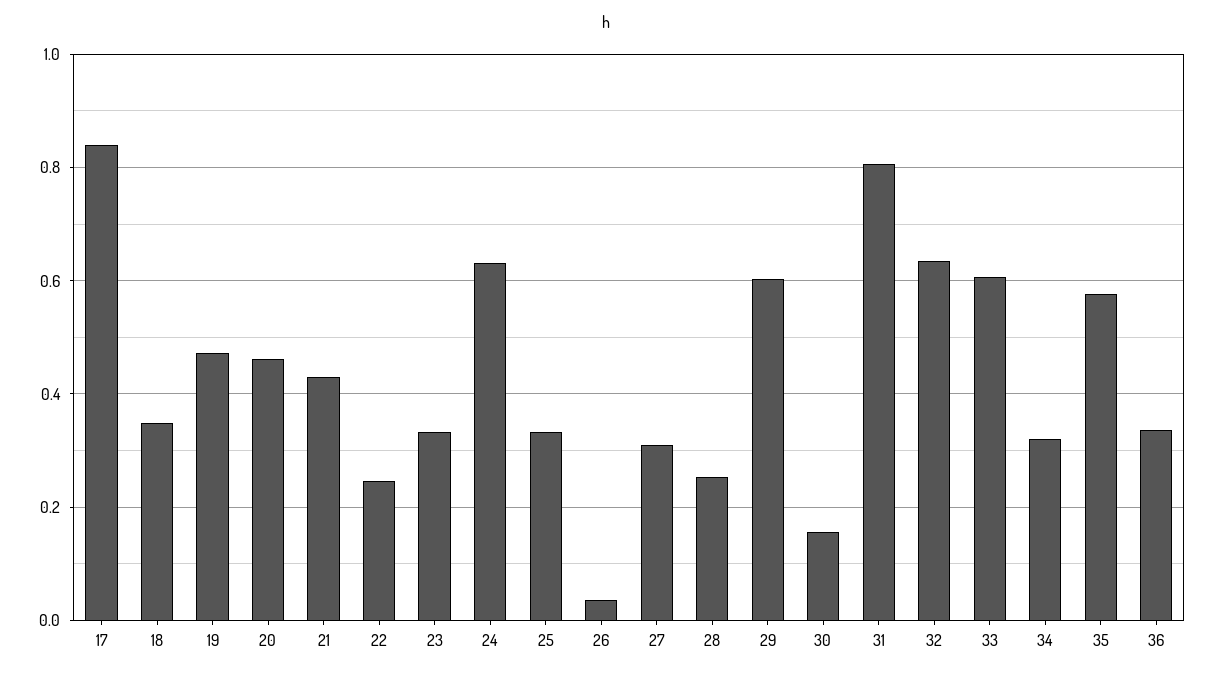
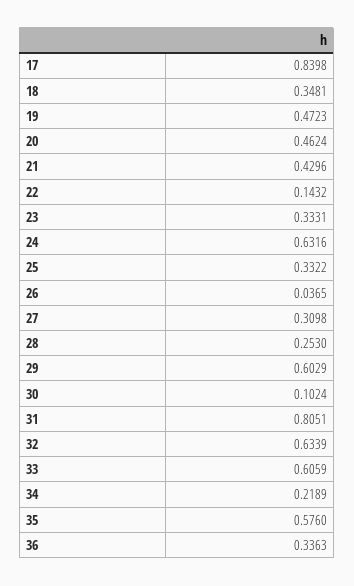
22: 0.24 -> 0.1432
30: 0.16 -> 0.1024
34: 0.32 -> 0.2189

